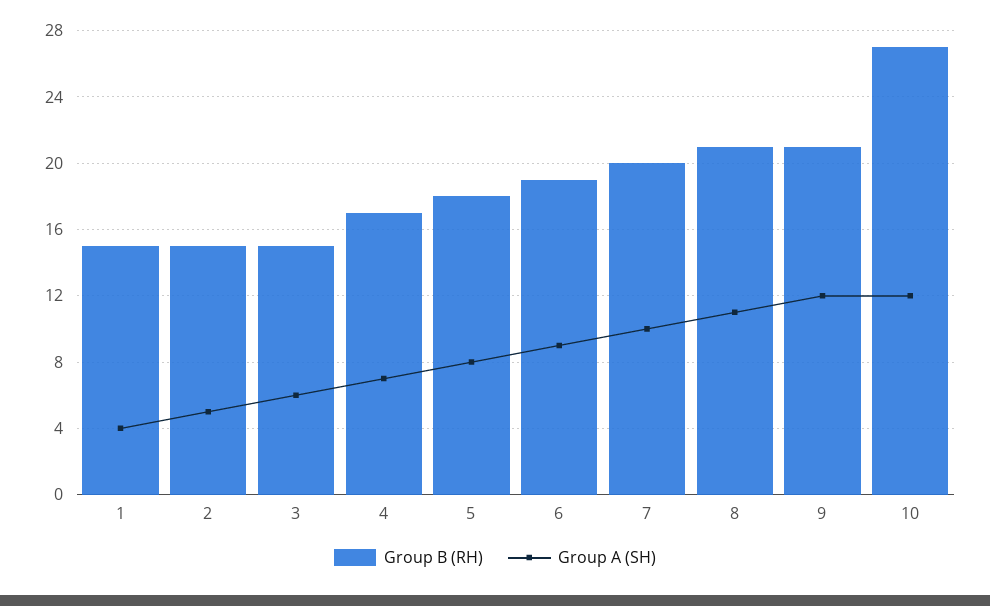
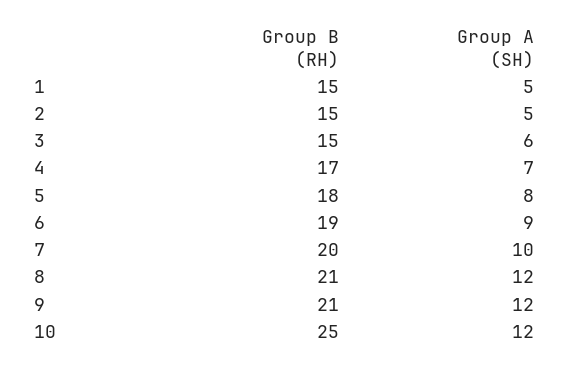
Group A (SH), 1: 4 -> 5
Group A (SH), 8: 11 -> 12
Group B (RH), 10: 27 -> 25

